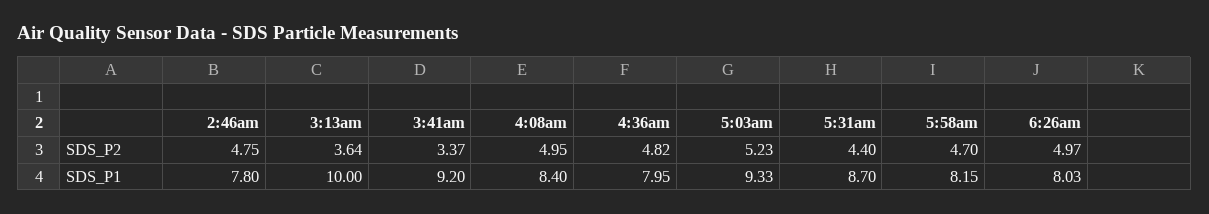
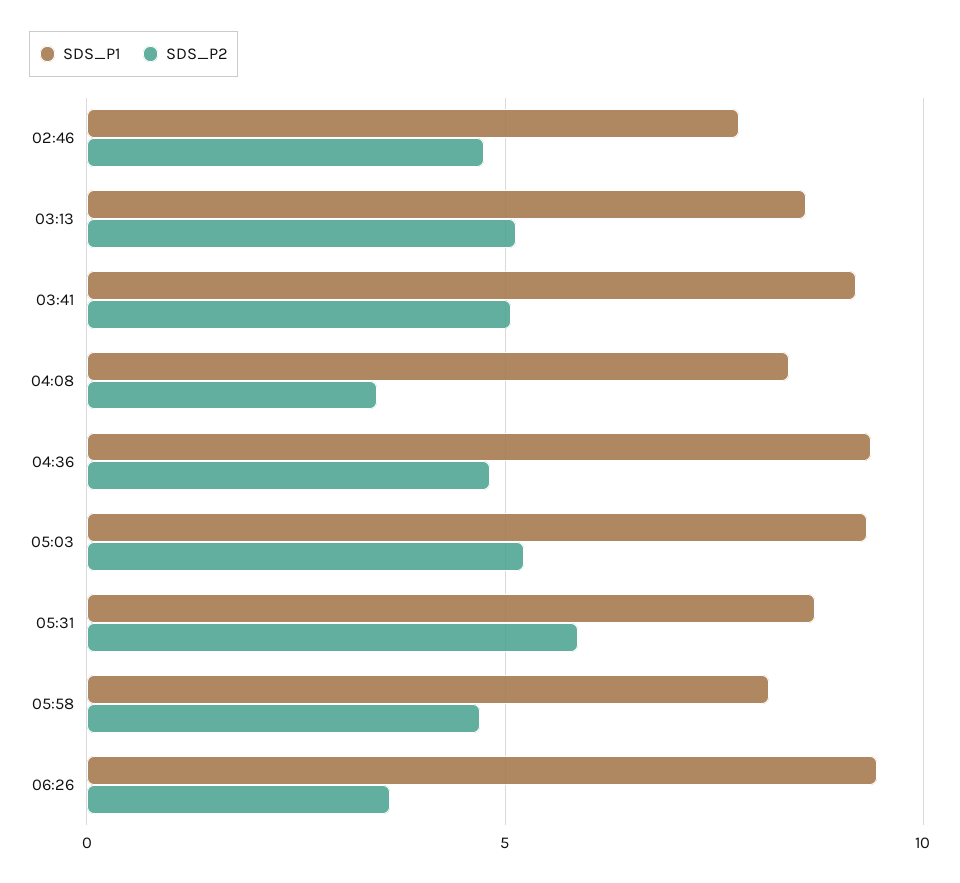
SDS_P2, 3:13am: 3.64 -> 5
SDS_P2, 3:41am: 3.37 -> 5
SDS_P2, 4:08am: 4.95 -> 3.5
SDS_P2, 5:31am: 4.4 -> 6
SDS_P2, 6:26am: 4.97 -> 3.5
SDS_P1, 3:13am: 10 -> 8.5
SDS_P1, 4:36am: 7.95 -> 9.5
SDS_P1, 6:26am: 8.03 -> 9.5

